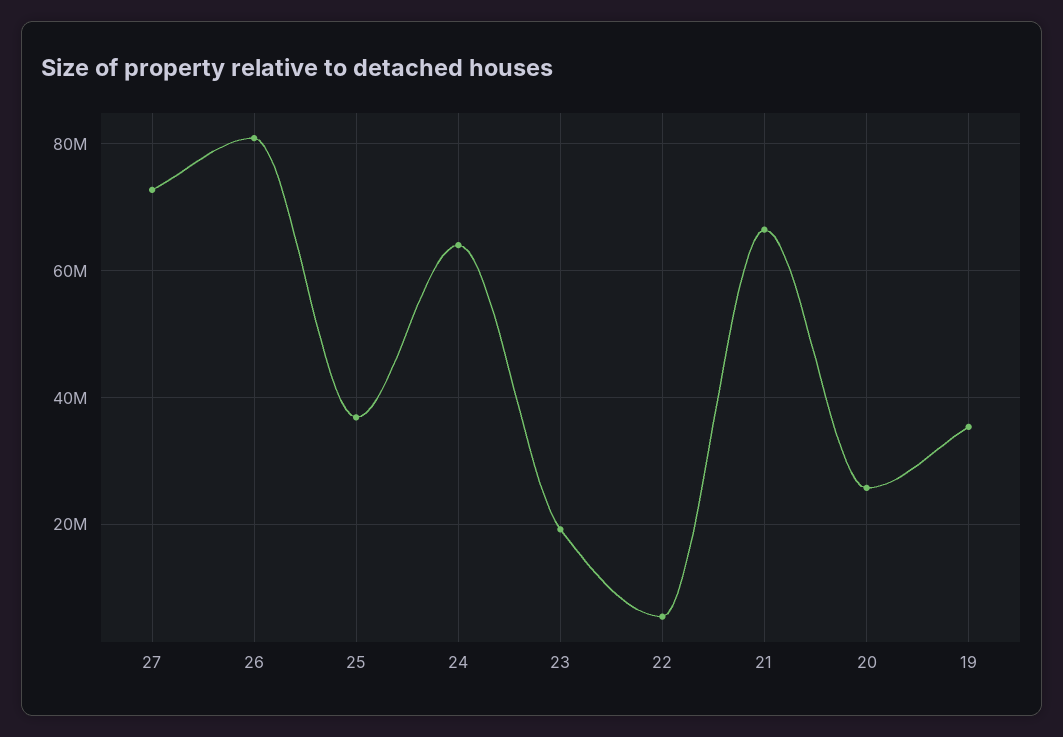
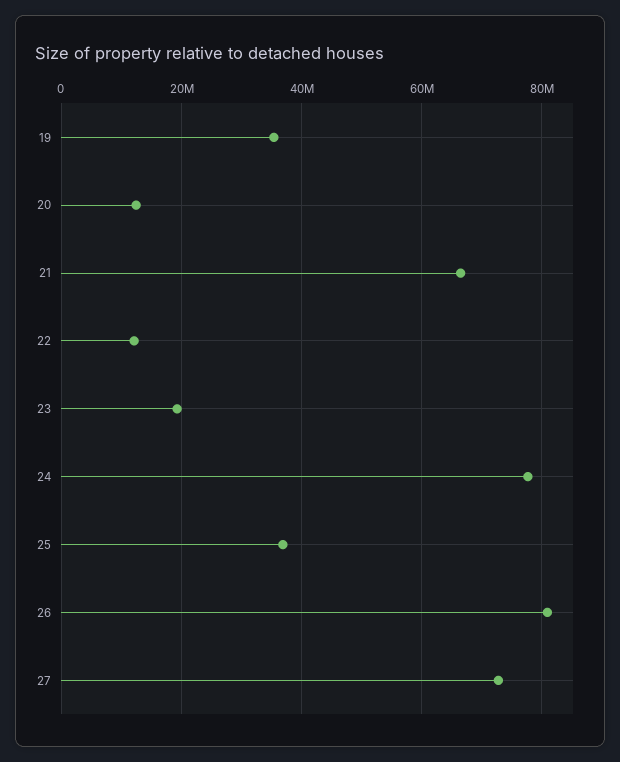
24: 64000000 -> 78000000
22: 6000000 -> 12000000
20: 26000000 -> 12000000

